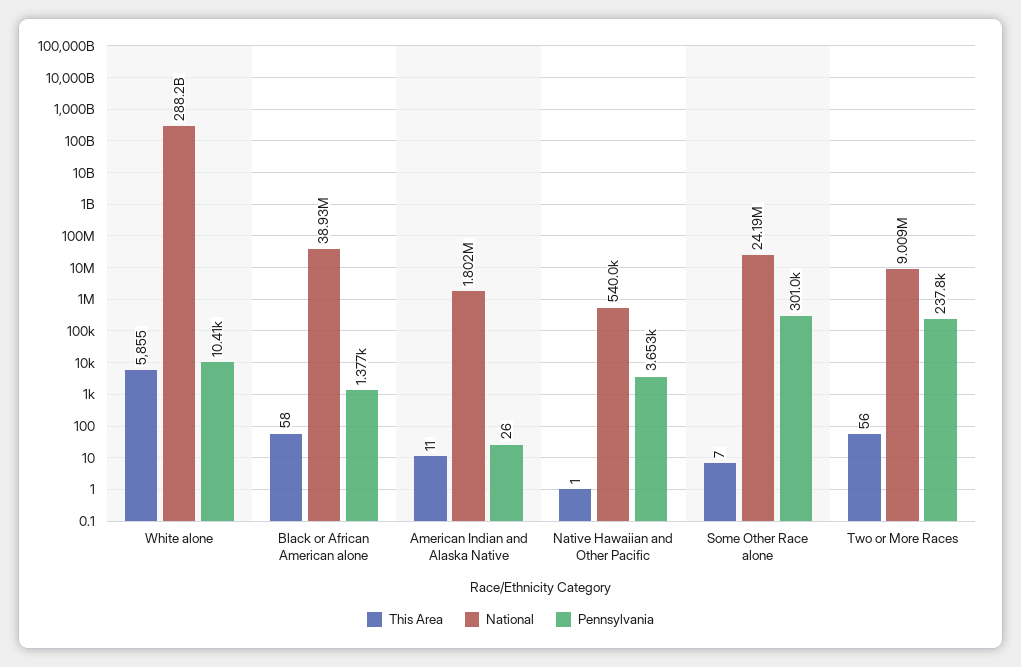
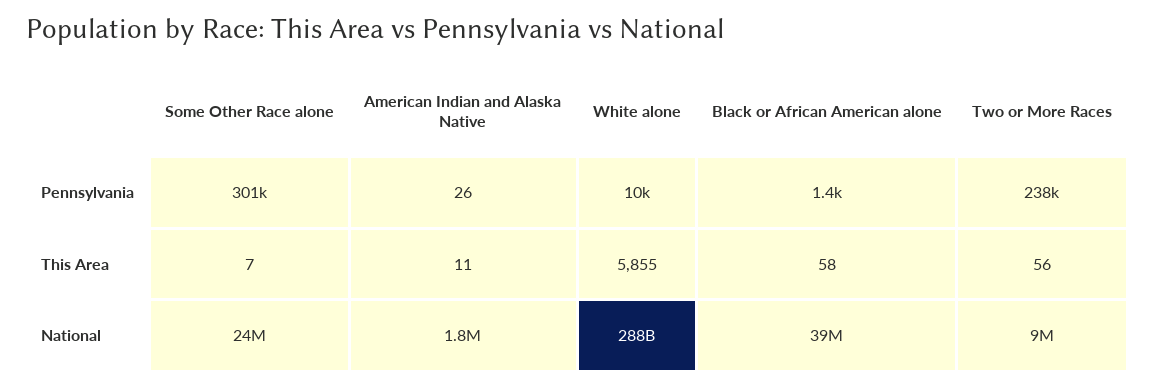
This Area, Native Hawaiian and Other Pacific: 1 -> none
National, Native Hawaiian and Other Pacific: 540000 -> none
Pennsylvania, Native Hawaiian and Other Pacific: 3653 -> none

